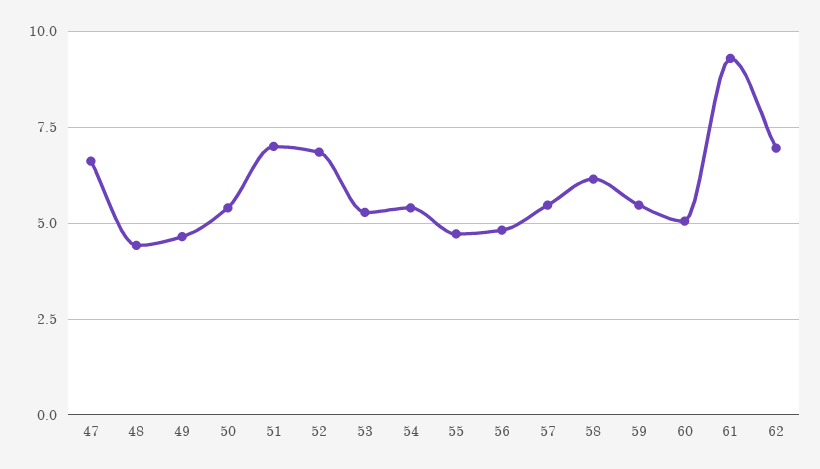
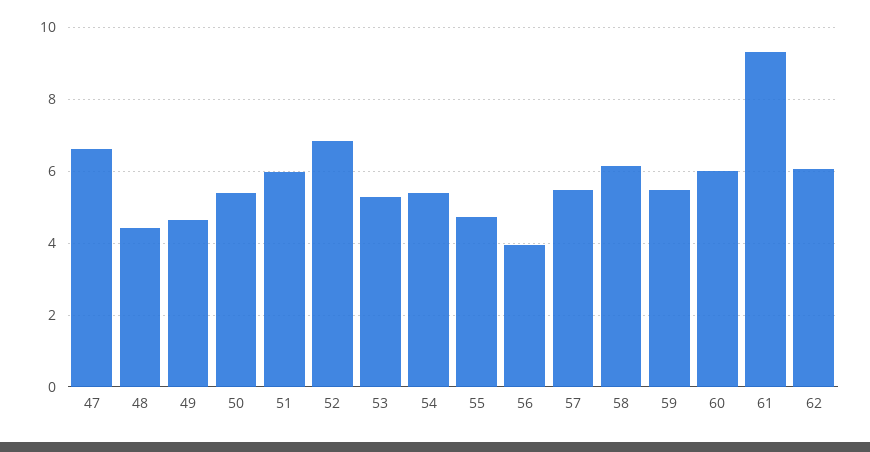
51: 7 -> 6
56: 4.75 -> 4
60: 5 -> 6
62: 7 -> 6

